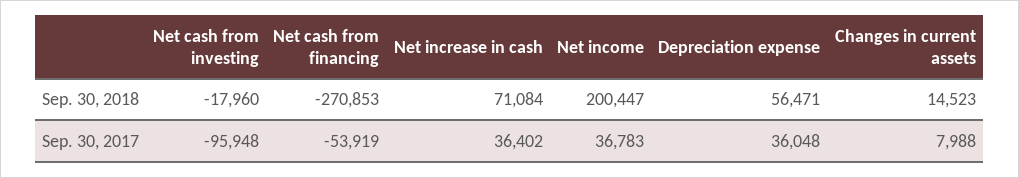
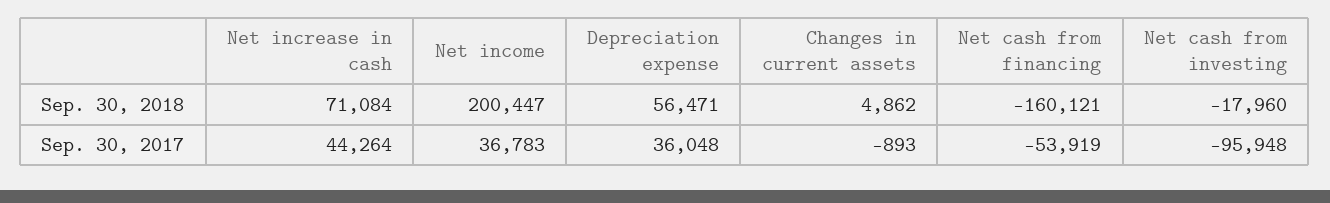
Net cash from financing, Sep. 30, 2018: -270853 -> -160121
Changes in current assets, Sep. 30, 2018: 14523 -> 4862
Net increase in cash, Sep. 30, 2017: 36402 -> 44264
Changes in current assets, Sep. 30, 2017: 7988 -> -893

